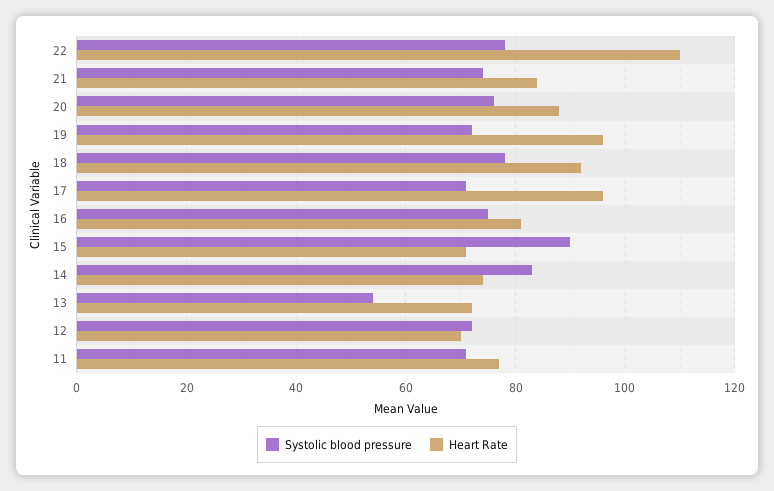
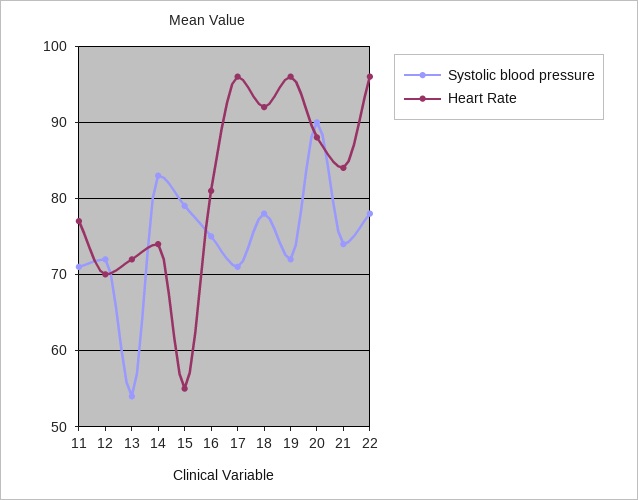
Heart Rate, 22: 110 -> 96
Systolic blood pressure, 20: 75 -> 90
Systolic blood pressure, 15: 90 -> 79
Heart Rate, 15: 70 -> 55

